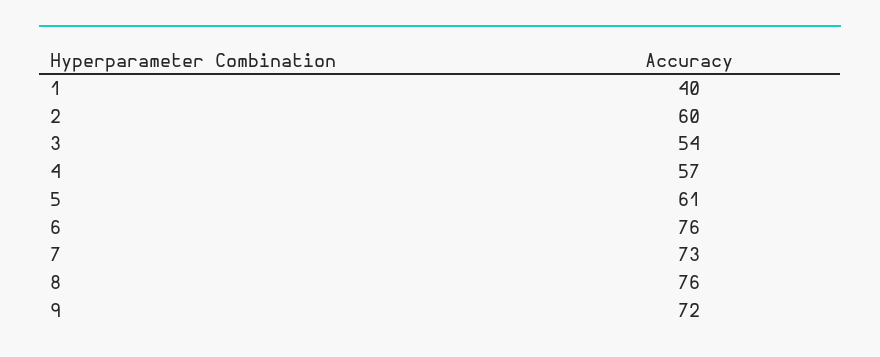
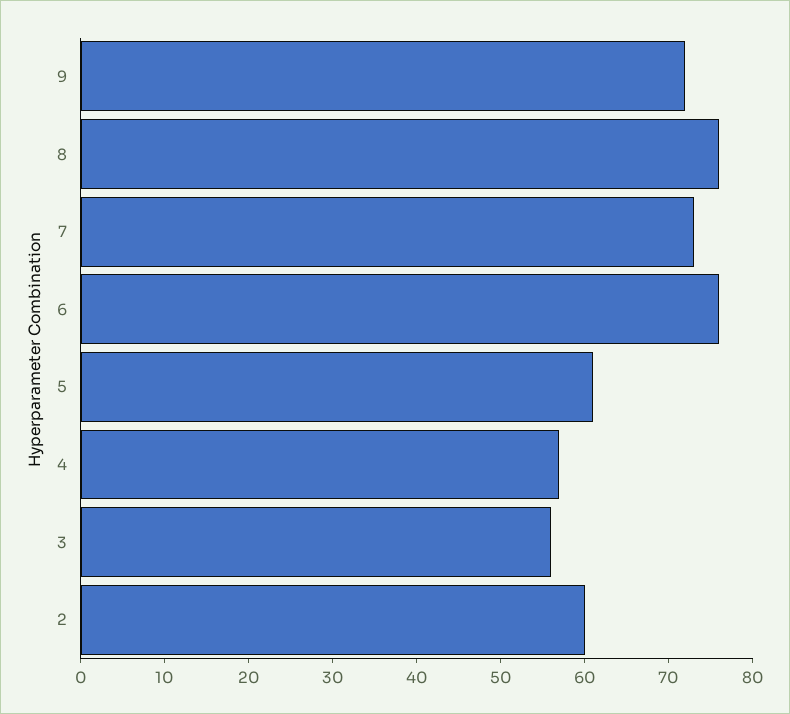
1: 40 -> none
3: 54 -> 56

